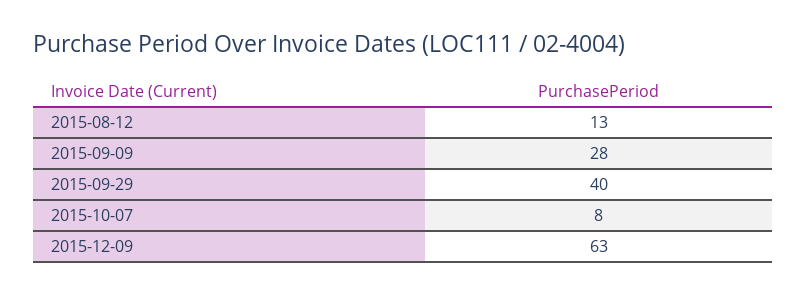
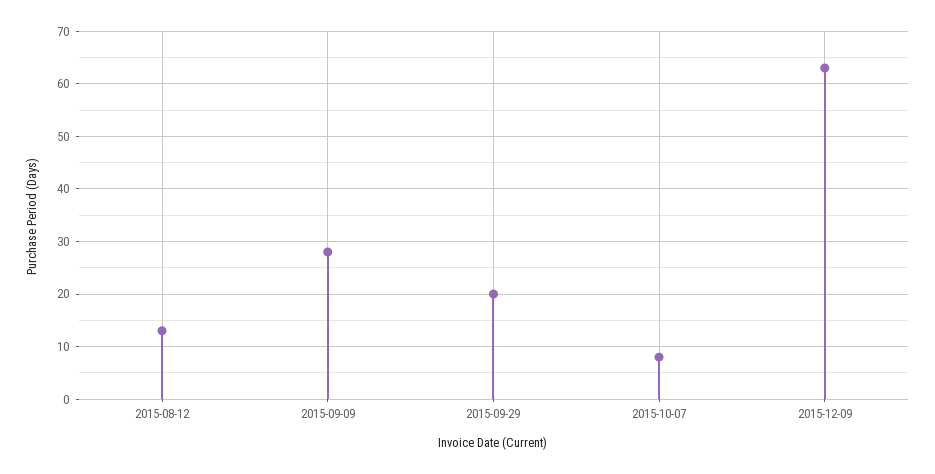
2015-09-29: 40 -> 20

